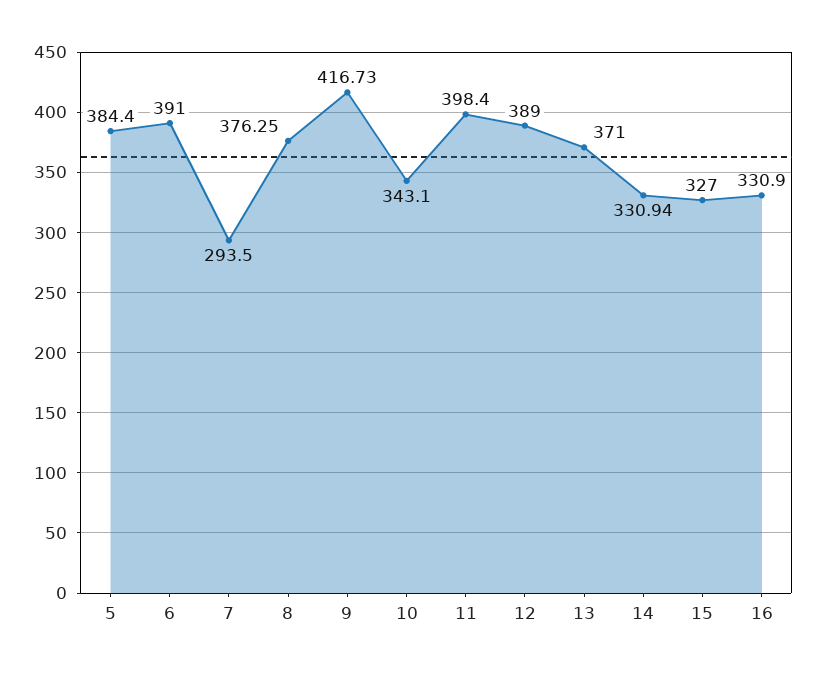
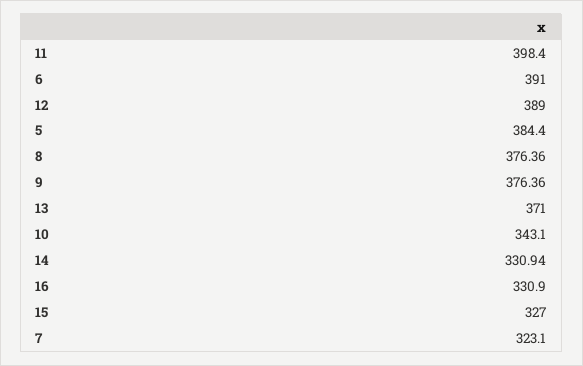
7: 293.5 -> 323.1
8: 376.25 -> 376.36
9: 416.73 -> 376.36

